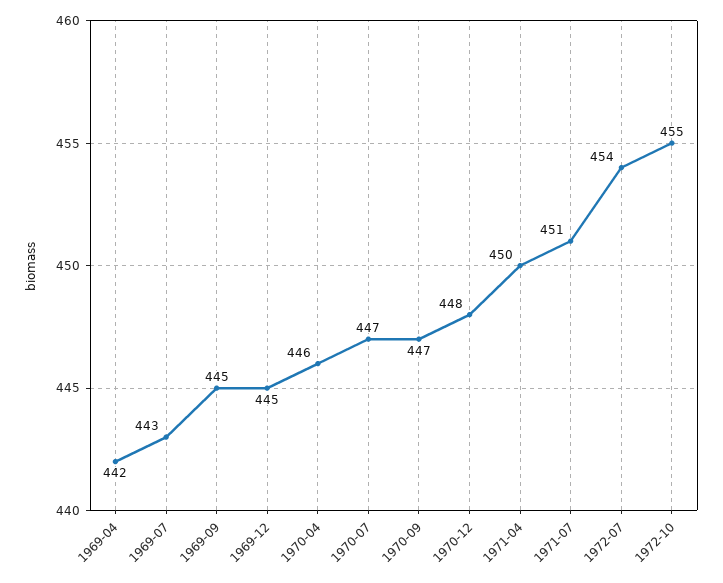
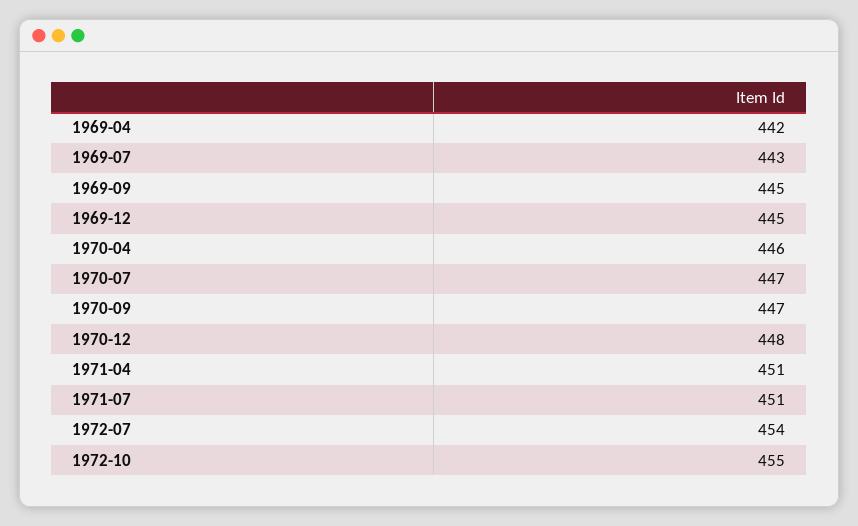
1971-04: 450 -> 451

